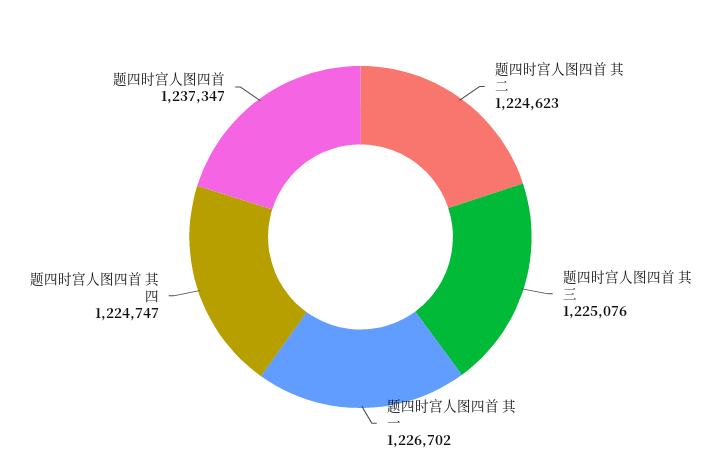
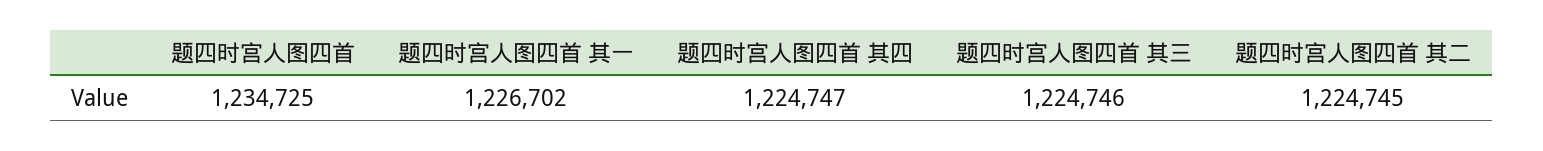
题四时宫人图四首 其二: 1224623 -> 1224745
题四时宫人图四首 其三: 1225076 -> 1224746
题四时宫人图四首: 1237347 -> 1234725

